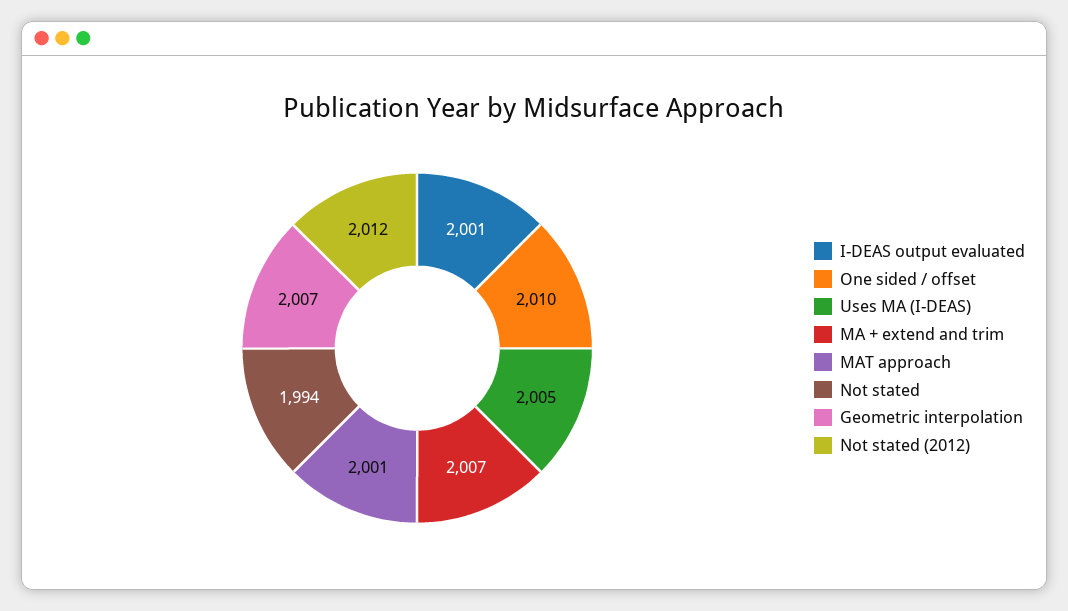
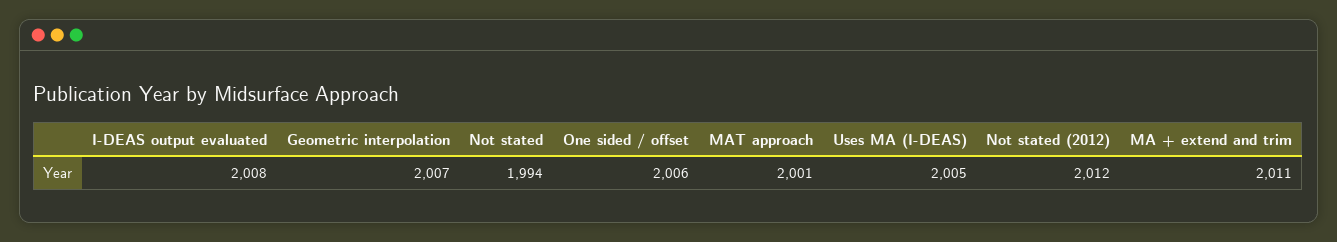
I-DEAS output evaluated: 2001 -> 2008
One sided / offset: 2010 -> 2006
MA + extend and trim: 2007 -> 2011

